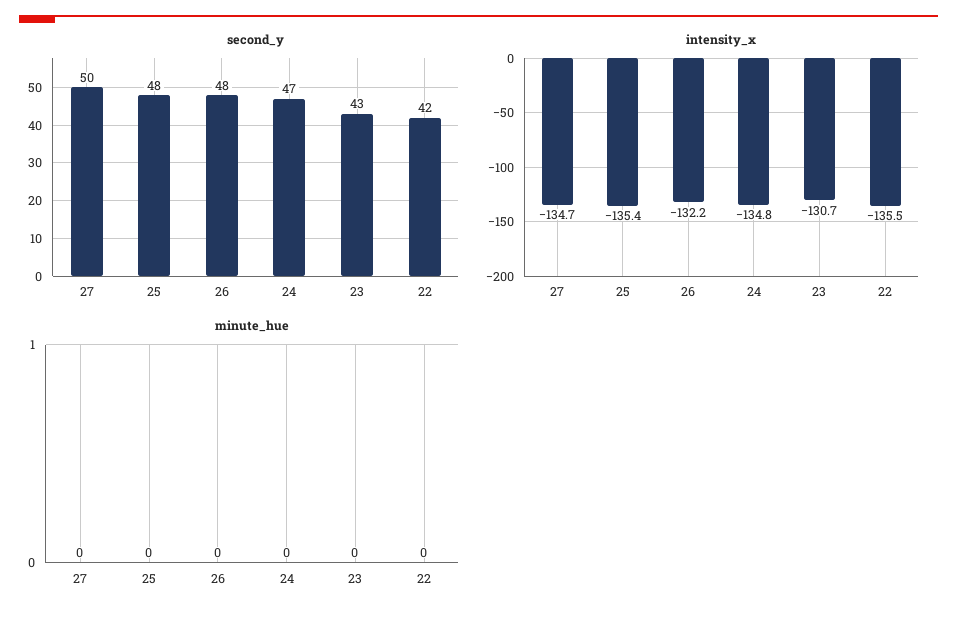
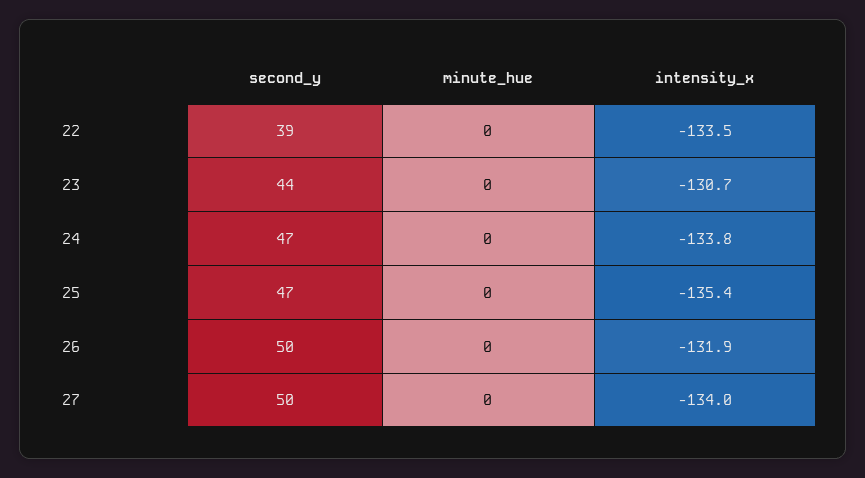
second_y, 25: 48 -> 47
second_y, 26: 48 -> 50
second_y, 23: 43 -> 44
second_y, 22: 42 -> 39
intensity_x, 27: -134.7 -> -134
intensity_x, 26: -132.2 -> -131.9
intensity_x, 24: -134.8 -> -133.8
intensity_x, 22: -135.5 -> -133.5

